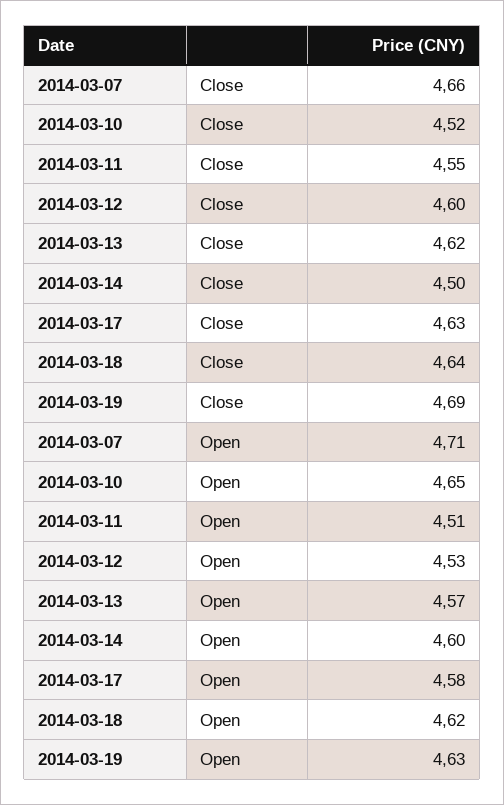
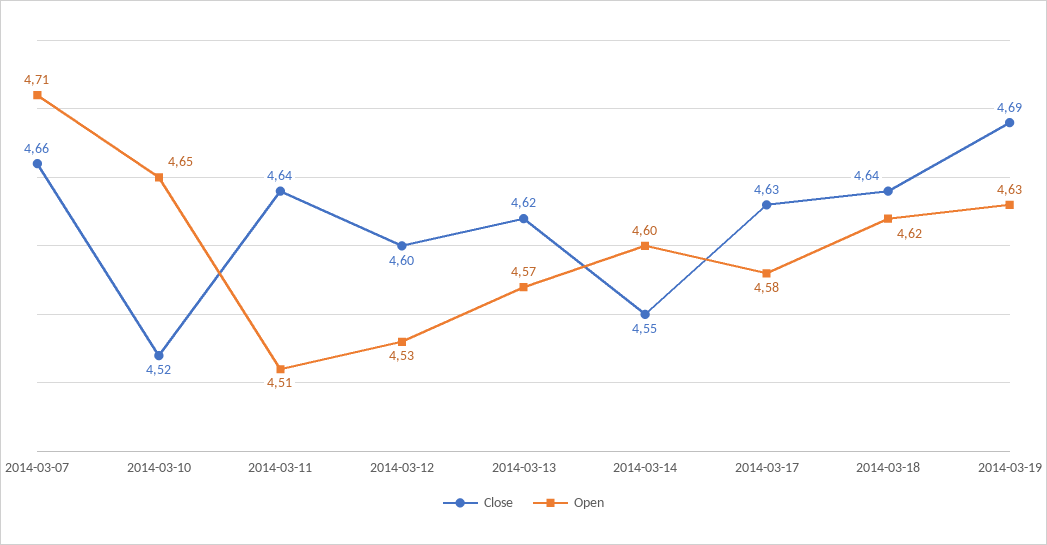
Close, 2014-03-11: 4.55 -> 4.64
Close, 2014-03-14: 4.5 -> 4.55

